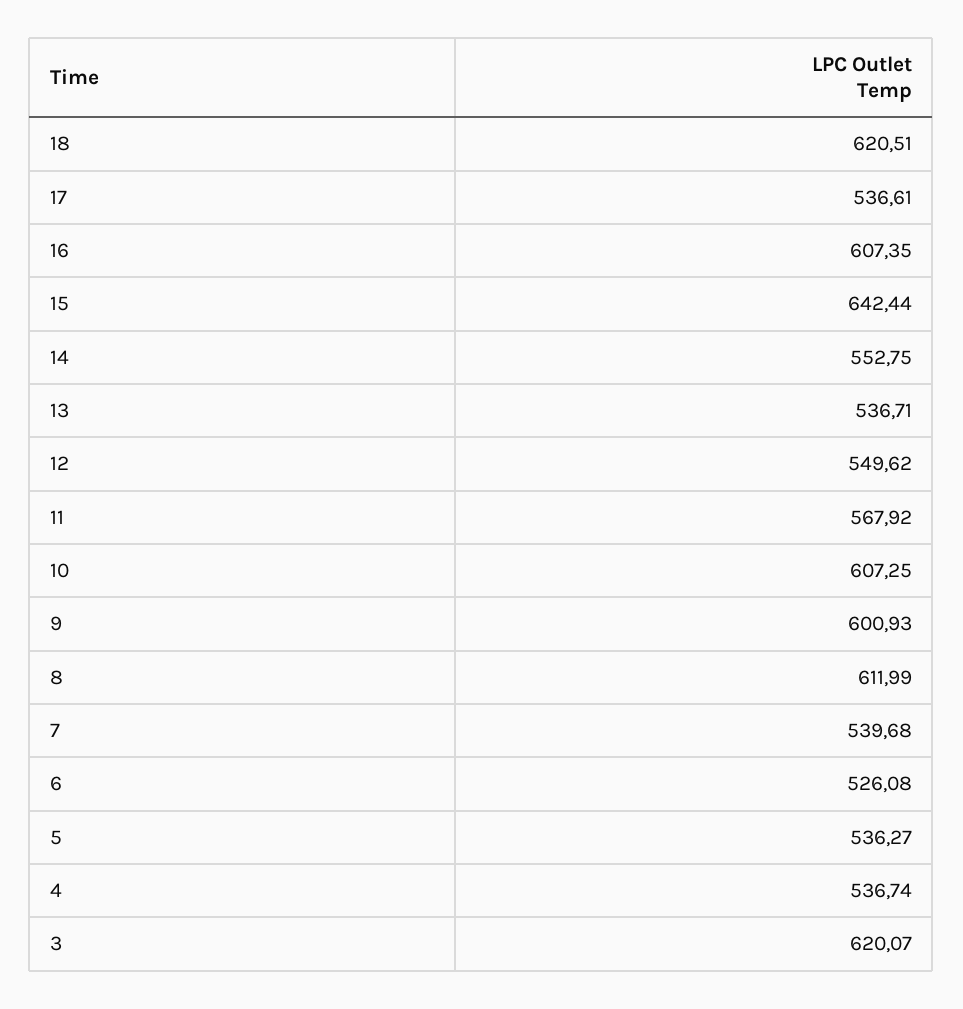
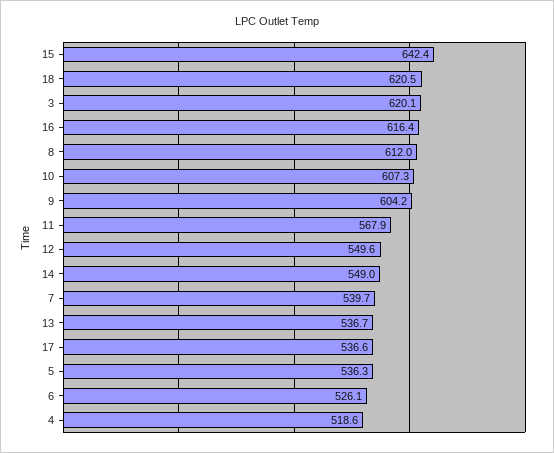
16: 607.35 -> 616.4
14: 552.75 -> 549
9: 600.93 -> 604.2
4: 536.74 -> 518.6

